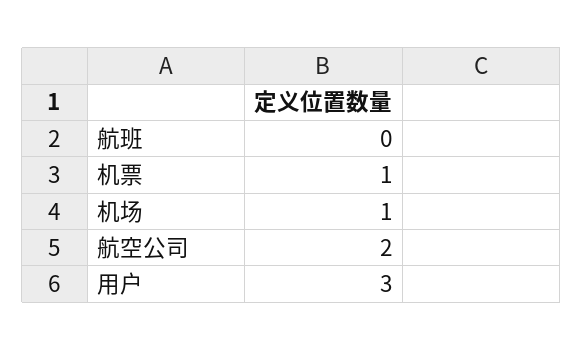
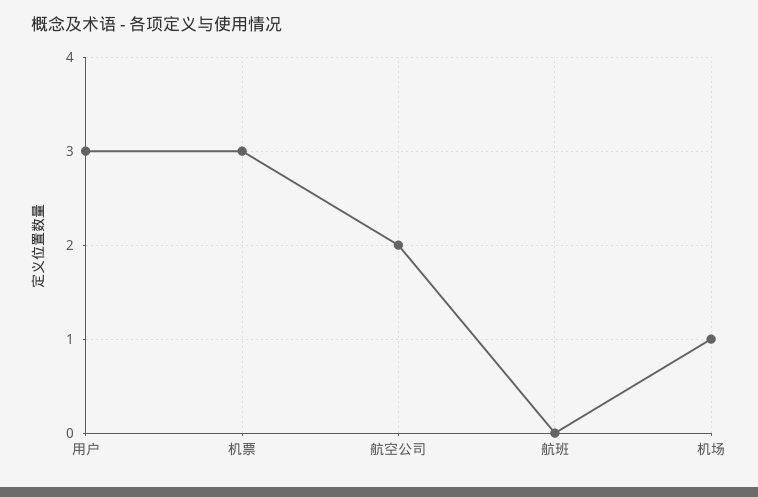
机票: 1 -> 3

